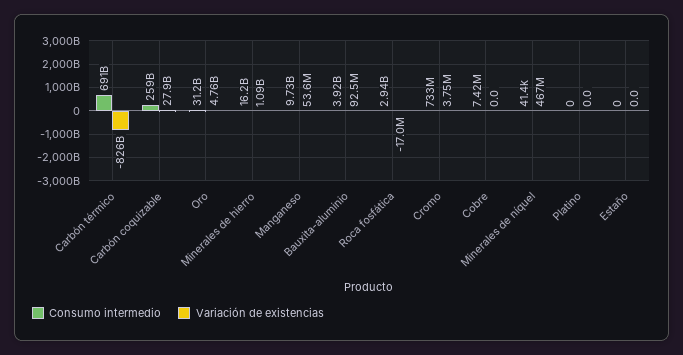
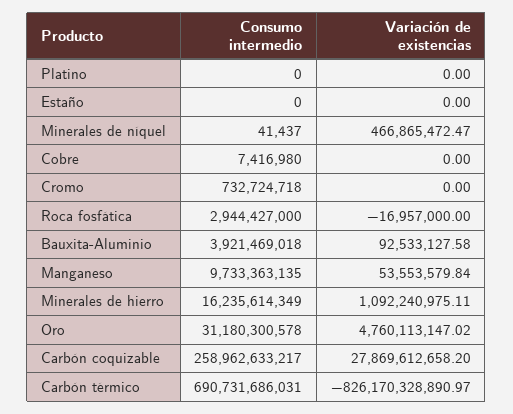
Variación de existencias, Cromo: 3750000 -> 0

